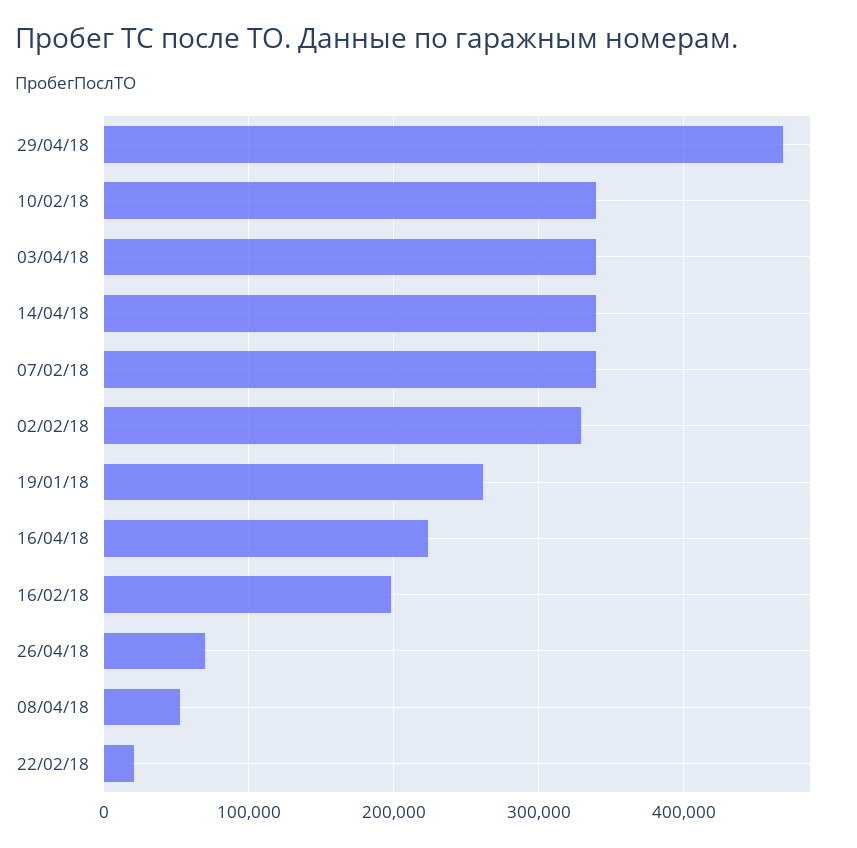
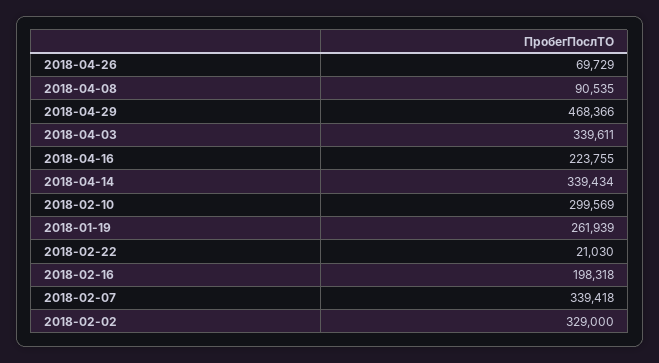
10/02/18: 340000 -> 299569
08/04/18: 50000 -> 90535

